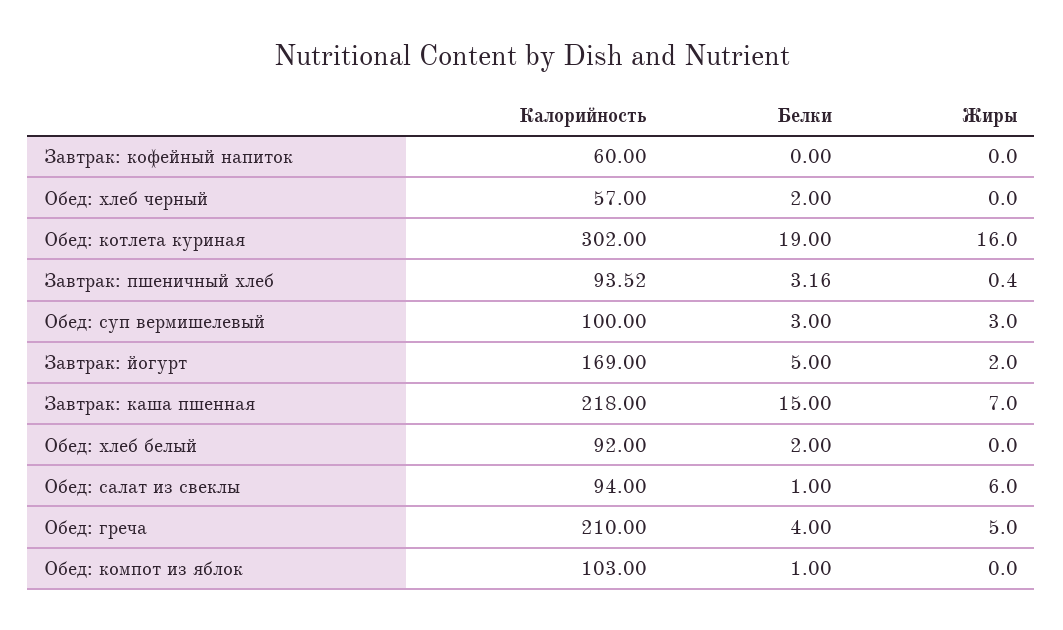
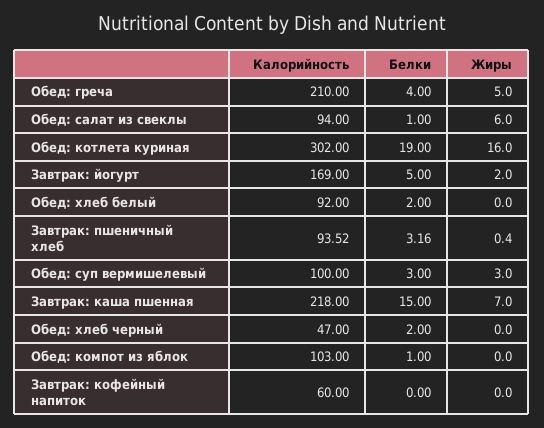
Калорийность, Обед: хлеб черный: 57 -> 47

